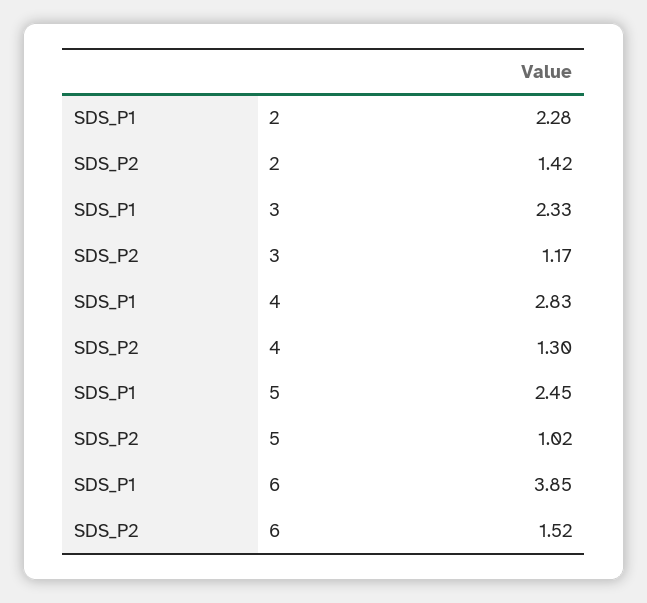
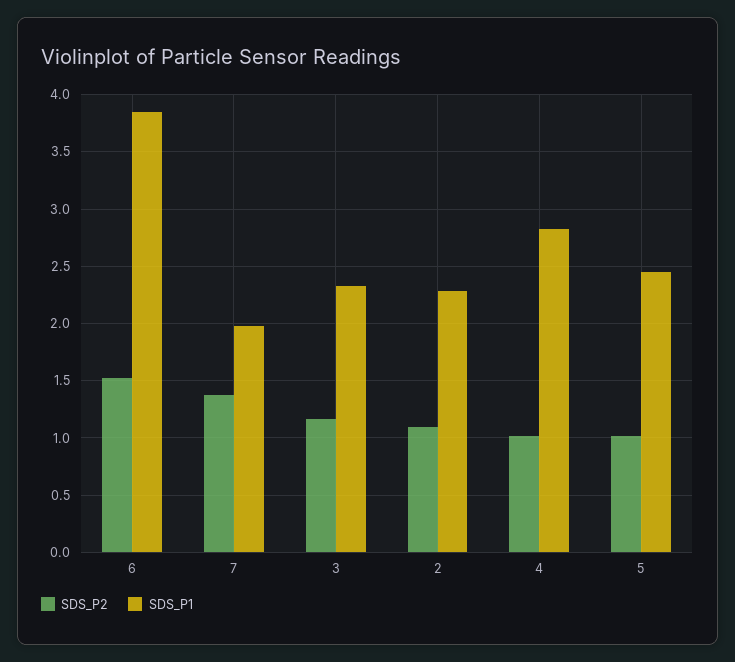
SDS_P2, 2: 1.42 -> 1.1
SDS_P2, 4: 1.3 -> 1
SDS_P2, 7: none -> 1.4
SDS_P1, 7: none -> 2

